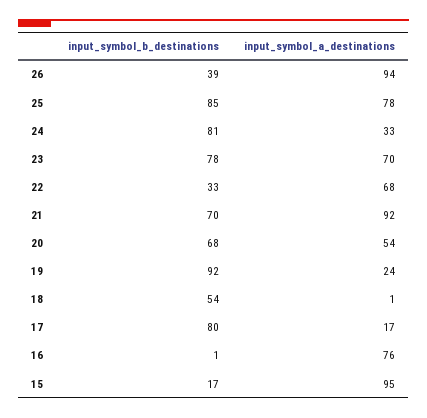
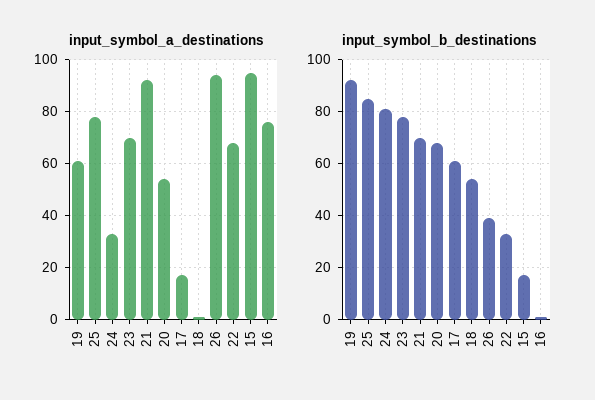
input_symbol_a_destinations, 19: 24 -> 60
input_symbol_b_destinations, 17: 80 -> 60

